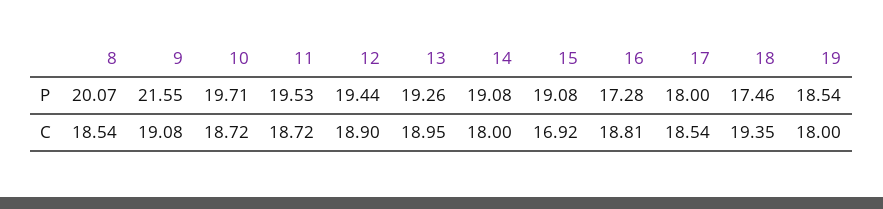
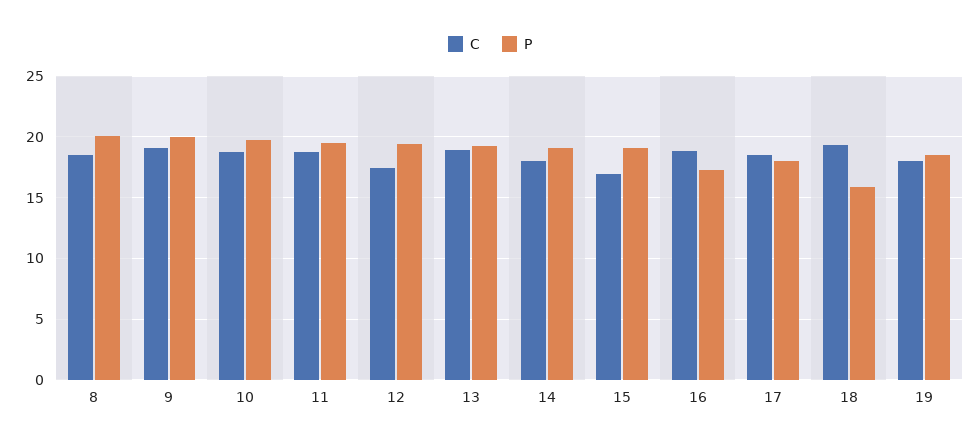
P, 9: 21.55 -> 20
P, 18: 17.46 -> 16
C, 12: 18.9 -> 17.5

